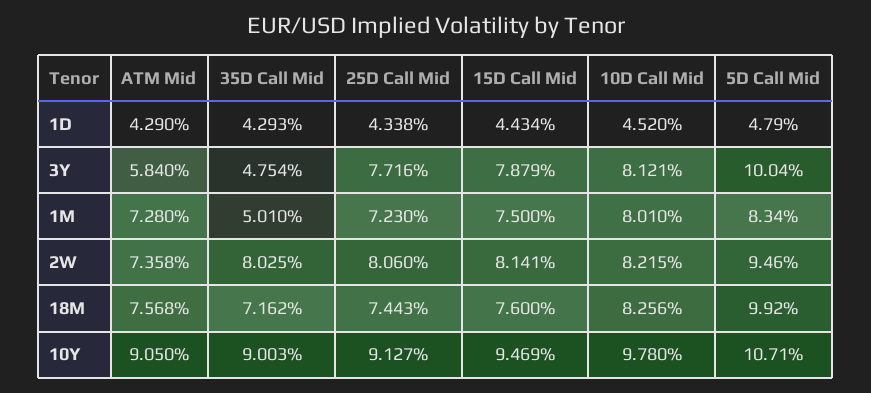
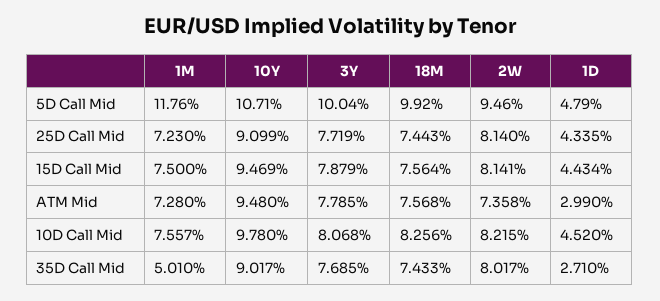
ATM Mid, 1D: 4.29 -> 2.99
35D Call Mid, 1D: 4.293 -> 2.71
25D Call Mid, 1D: 4.338 -> 4.335
ATM Mid, 3Y: 5.84 -> 7.785
35D Call Mid, 3Y: 4.754 -> 7.685
25D Call Mid, 3Y: 7.716 -> 7.719
10D Call Mid, 3Y: 8.121 -> 8.068
10D Call Mid, 1M: 8.01 -> 7.557
5D Call Mid, 1M: 8.34 -> 11.76
35D Call Mid, 2W: 8.025 -> 8.017
25D Call Mid, 2W: 8.06 -> 8.14
35D Call Mid, 18M: 7.162 -> 7.433
15D Call Mid, 18M: 7.6 -> 7.564
ATM Mid, 10Y: 9.05 -> 9.48
35D Call Mid, 10Y: 9.003 -> 9.017
25D Call Mid, 10Y: 9.127 -> 9.099

